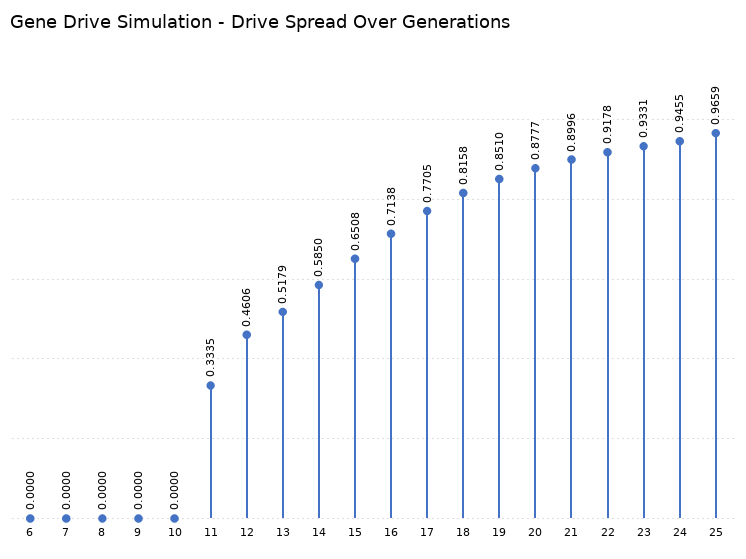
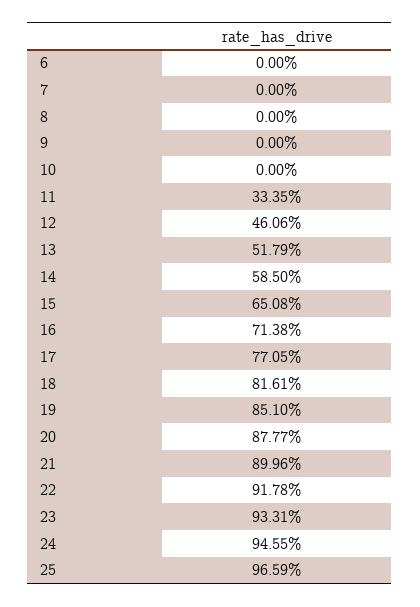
18: 0.8158 -> 0.8161

